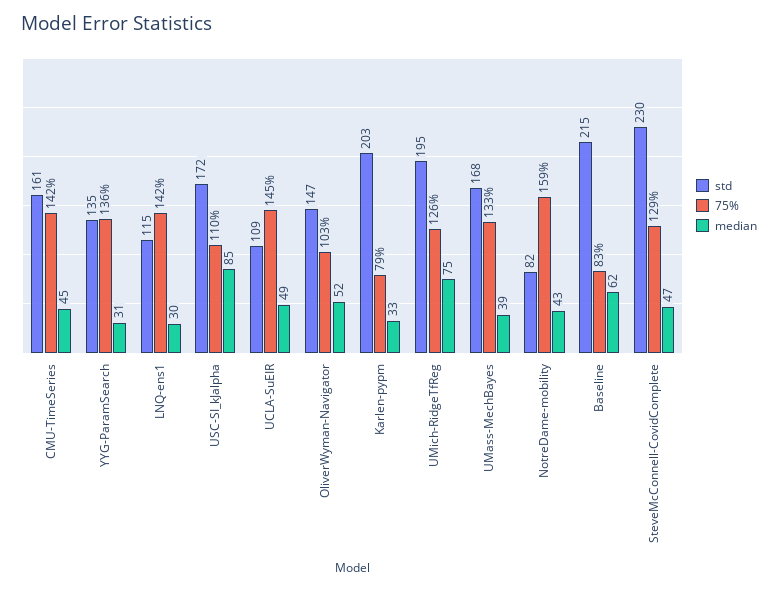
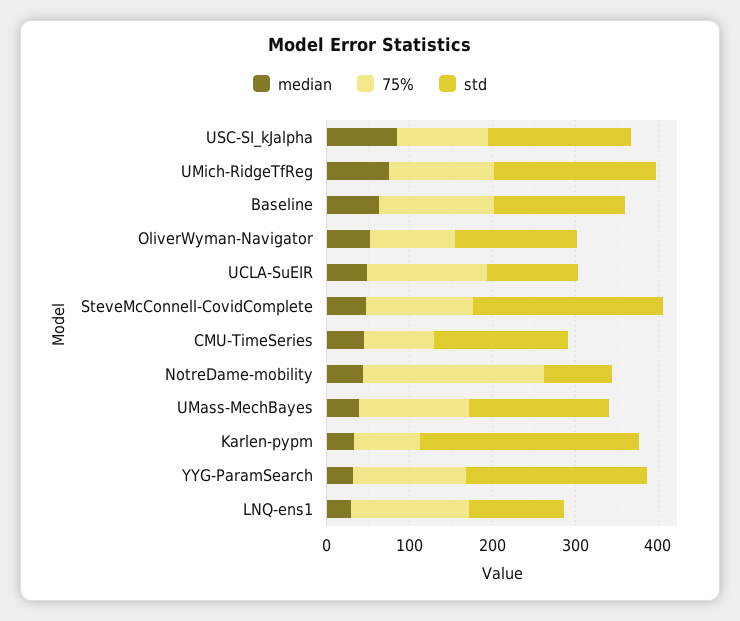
75%, CMU-TimeSeries: 142 -> 80
std, YYG-ParamSearch: 135 -> 220
std, Karlen-pypm: 203 -> 260
75%, NotreDame-mobility: 159 -> 220
std, Baseline: 215 -> 160
75%, Baseline: 83 -> 140

